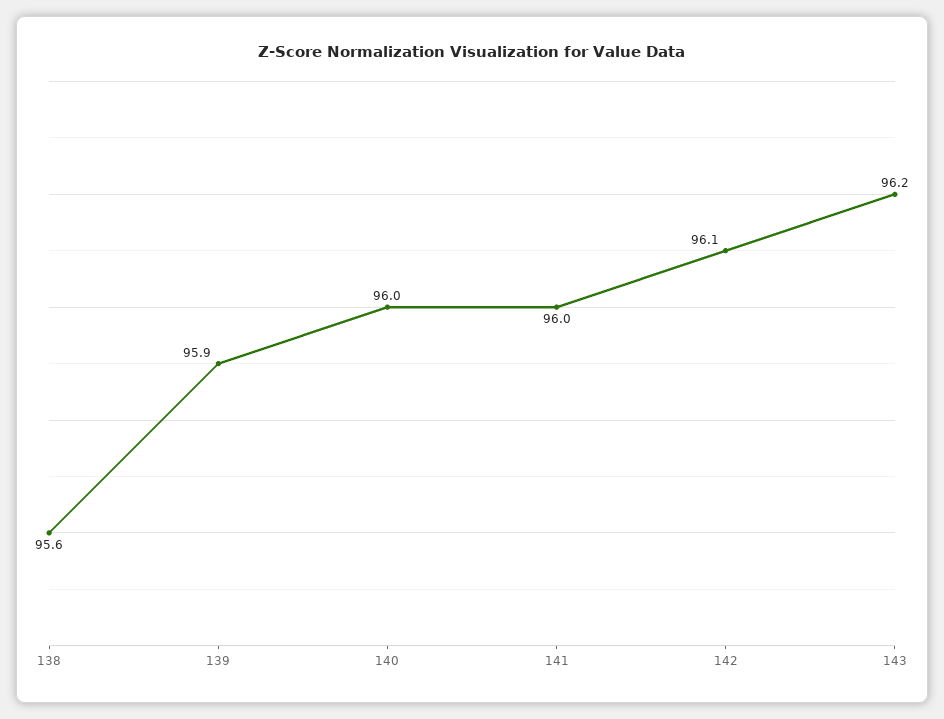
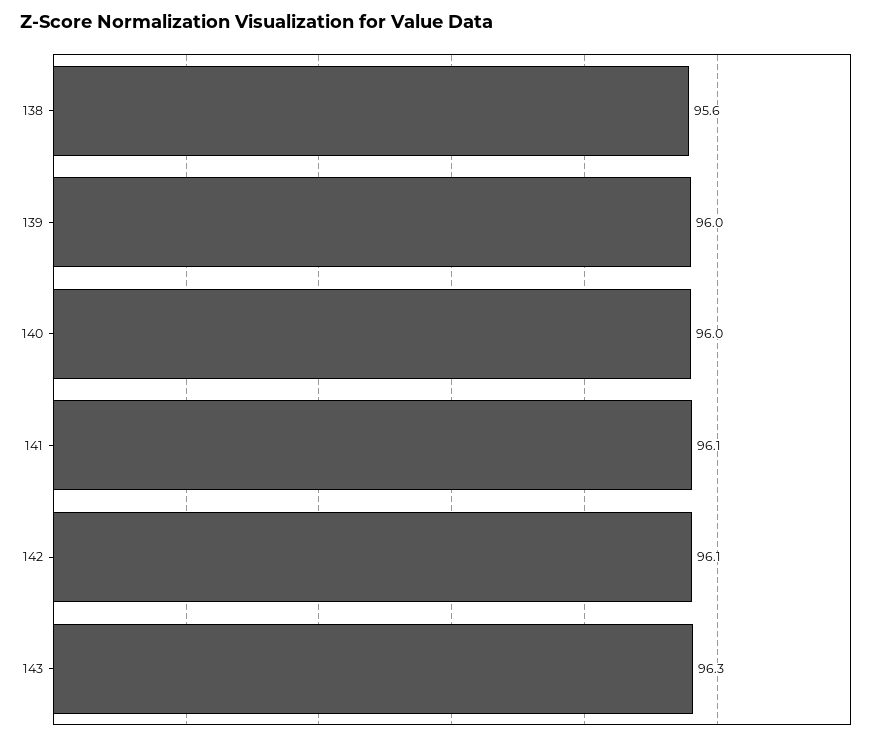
139: 95.9 -> 96
141: 96 -> 96.1
143: 96.2 -> 96.3

